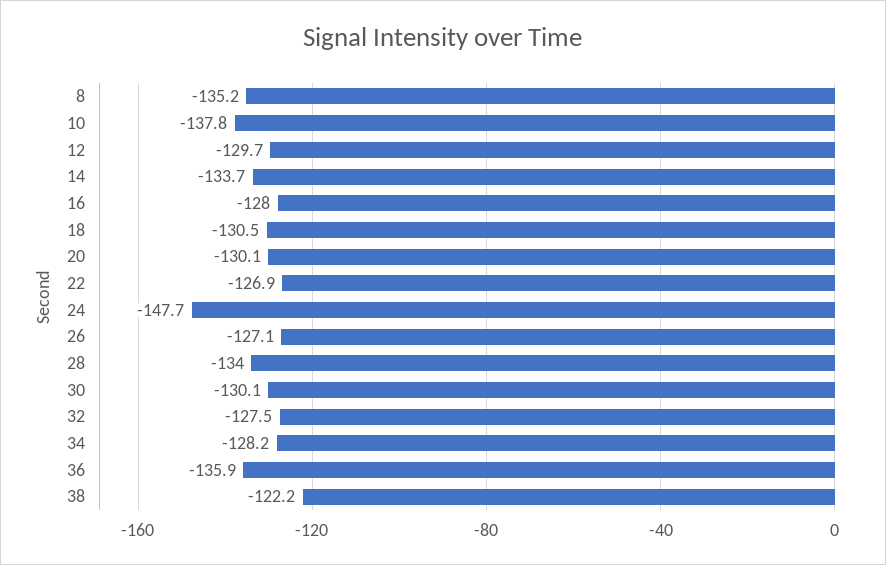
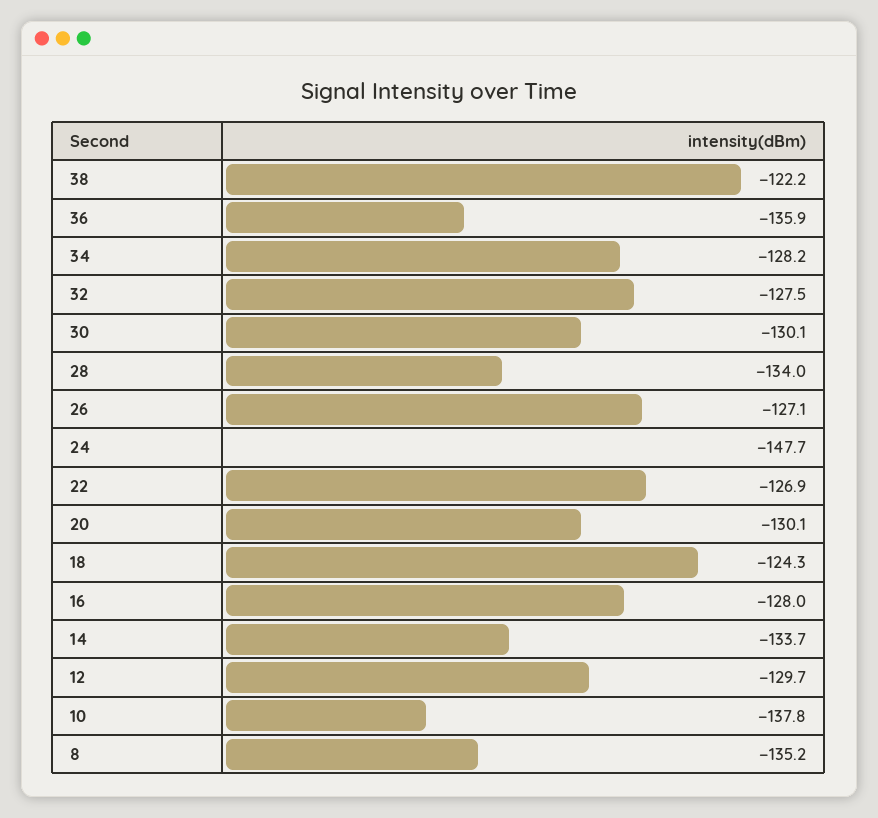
18: -130.5 -> -124.3

